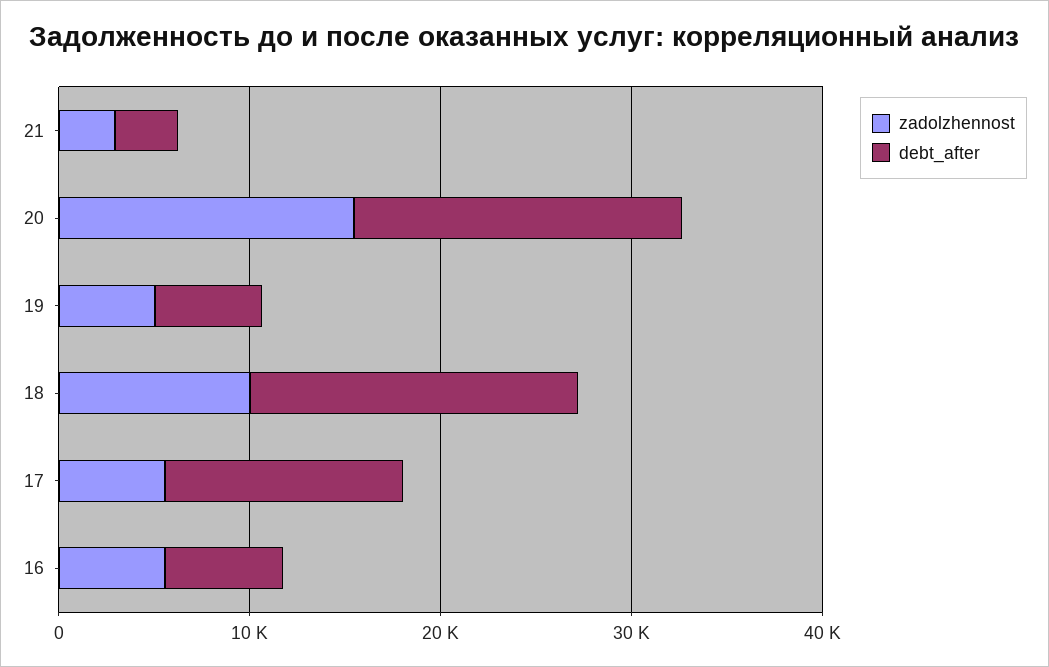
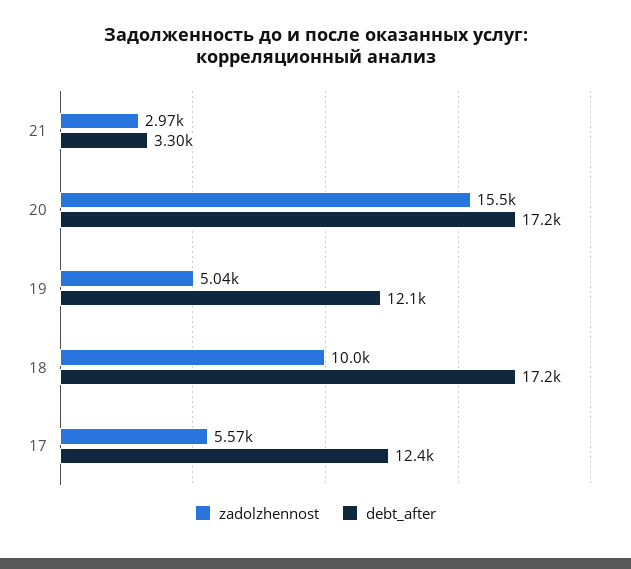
debt_after, 19: 6000 -> 12100
zadolzhennost, 16: 6000 -> none
debt_after, 16: 6000 -> none

